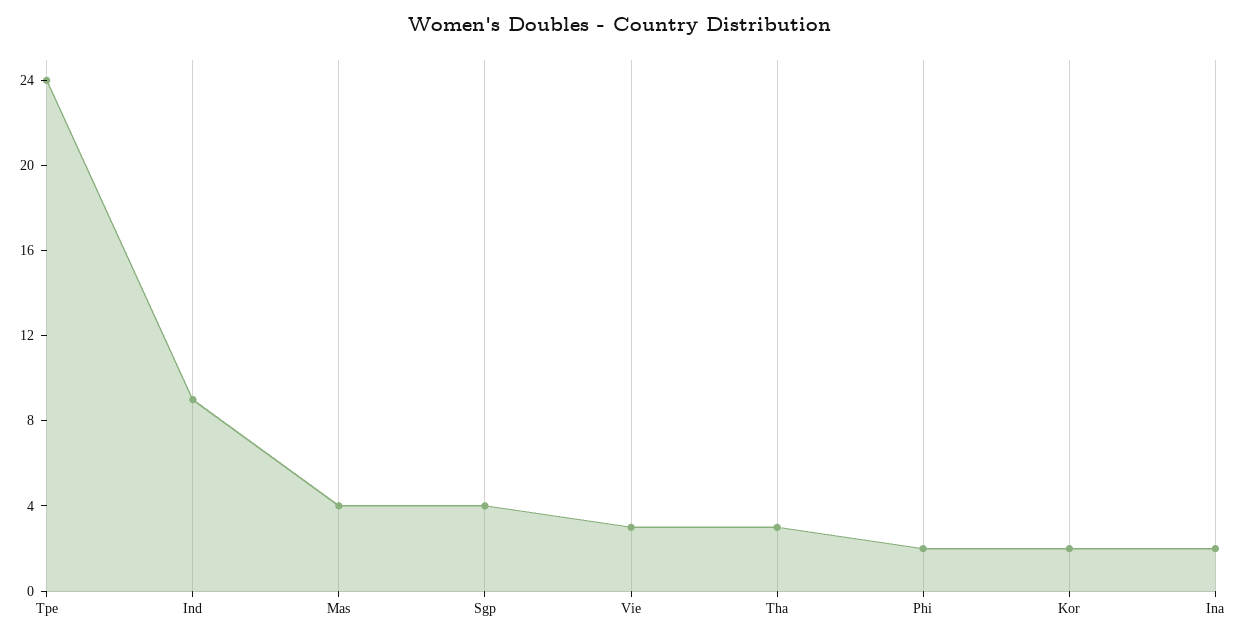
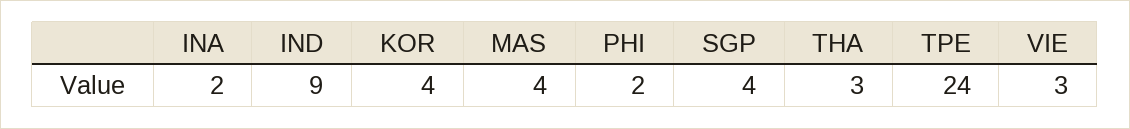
Kor: 2 -> 4

